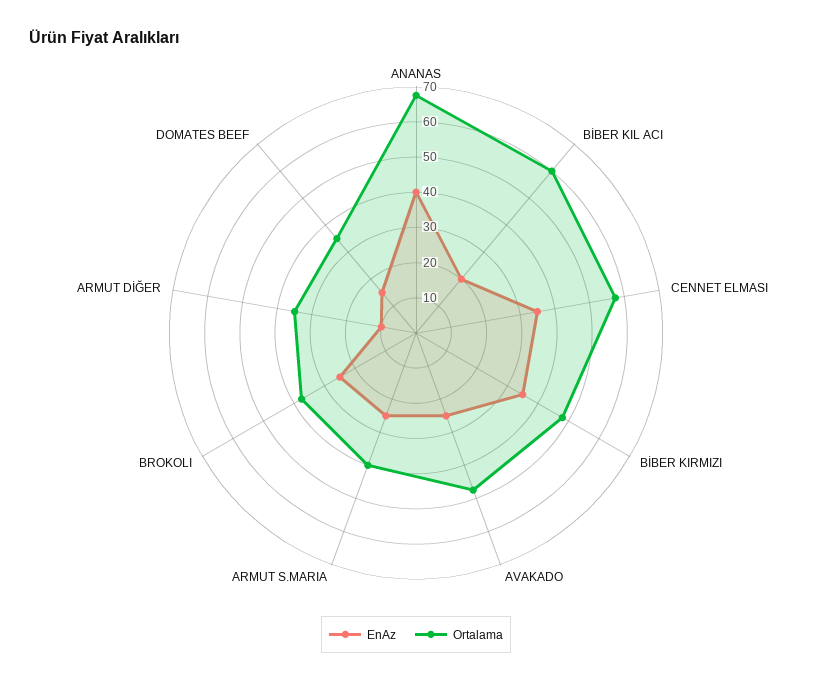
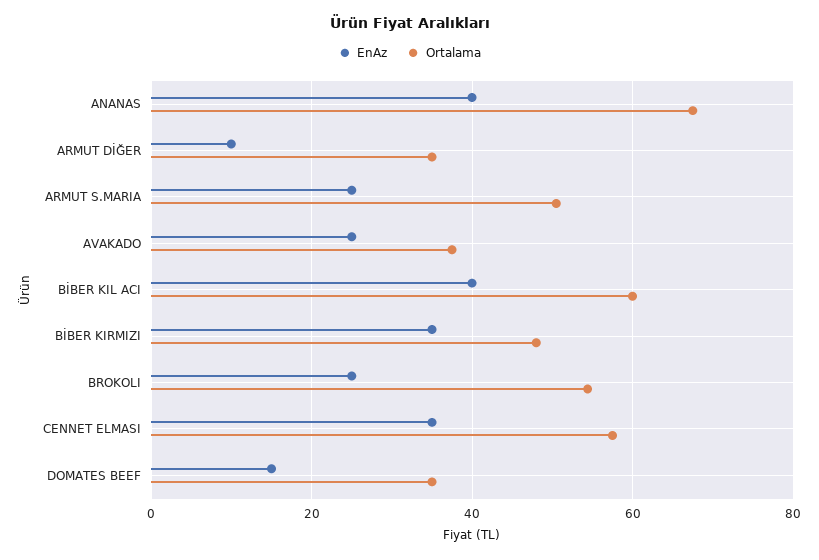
EnAz, BİBER KIL ACI: 20 -> 40
Ortalama, AVAKADO: 47.5 -> 38
Ortalama, ARMUT S.MARIA: 40 -> 50
Ortalama, BROKOLI: 37.5 -> 54

